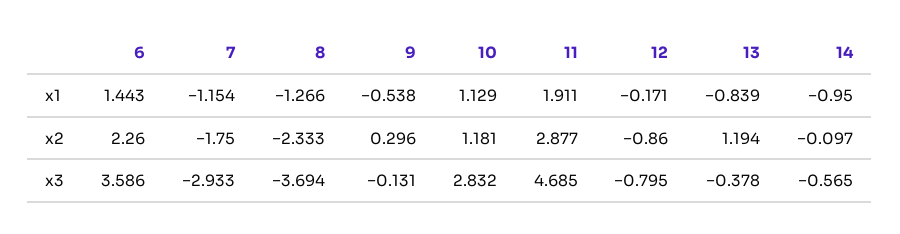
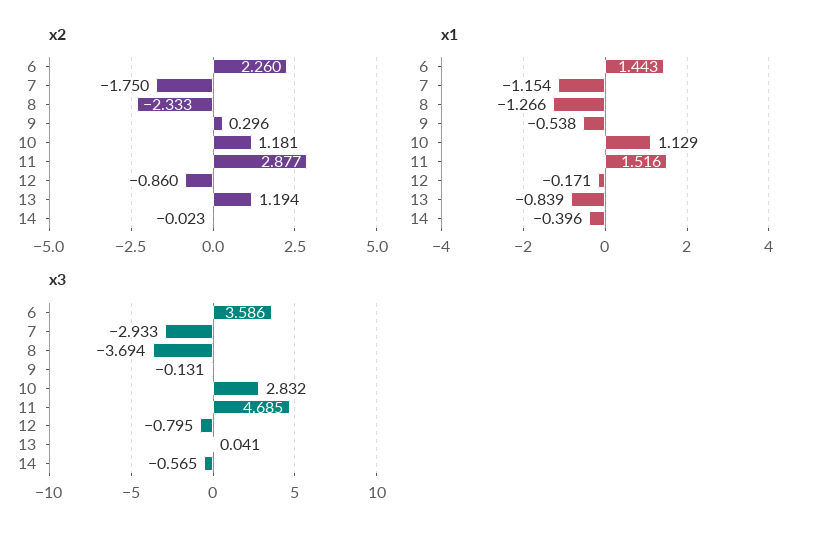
x1, 11: 1.911 -> 1.516
x1, 14: -0.95 -> -0.396
x2, 14: -0.097 -> -0.023
x3, 13: -0.378 -> 0.041

